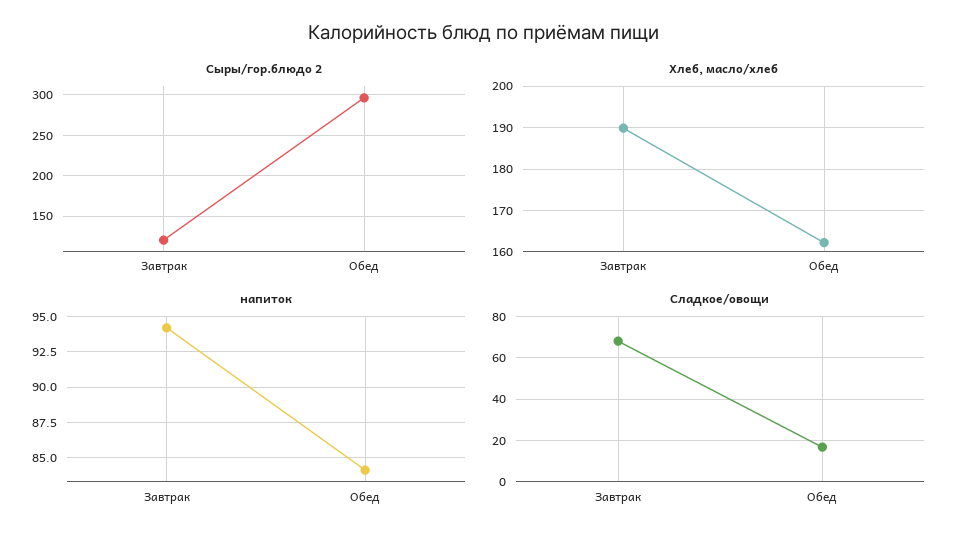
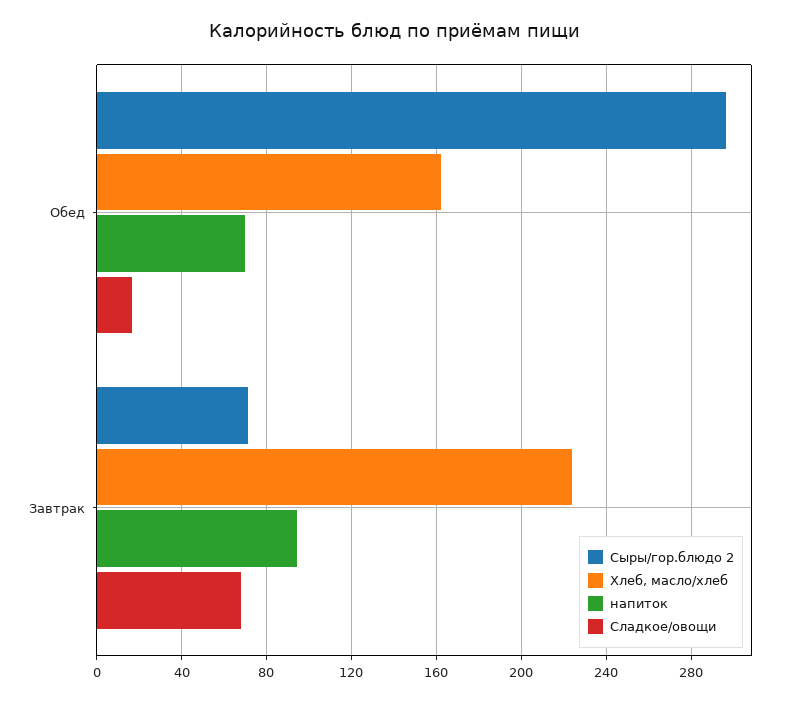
Сыры/гор.блюдо 2, Завтрак: 120 -> 70
Хлеб, масло/хлеб, Завтрак: 190 -> 225
напиток, Обед: 84 -> 70

